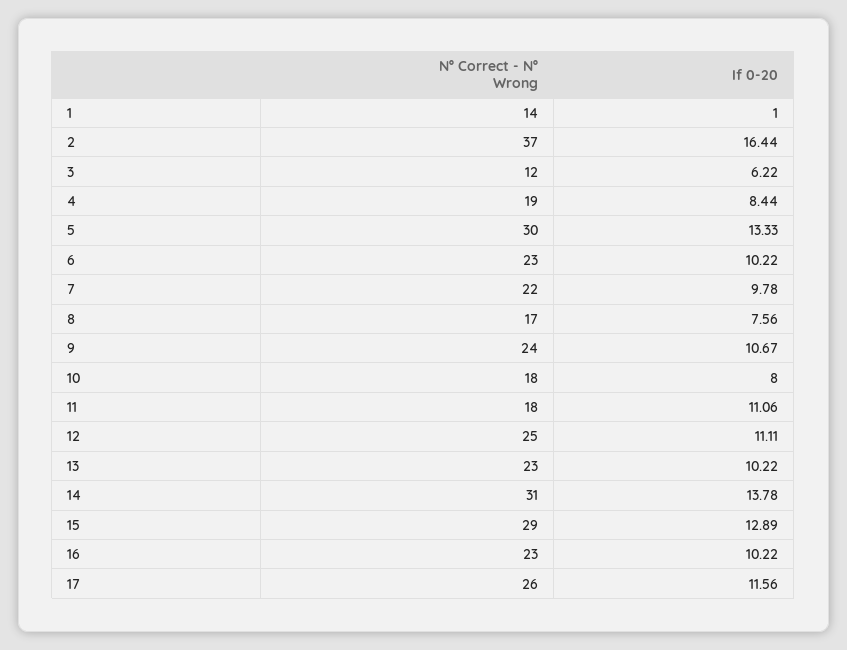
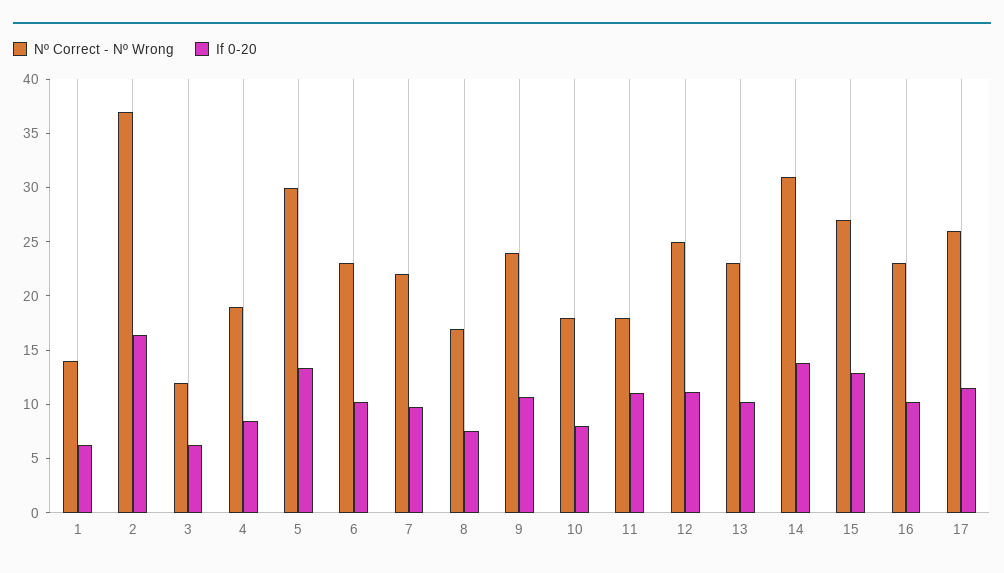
If 0-20, 1: 1 -> 6
Nº Correct - Nº Wrong, 15: 29 -> 27

